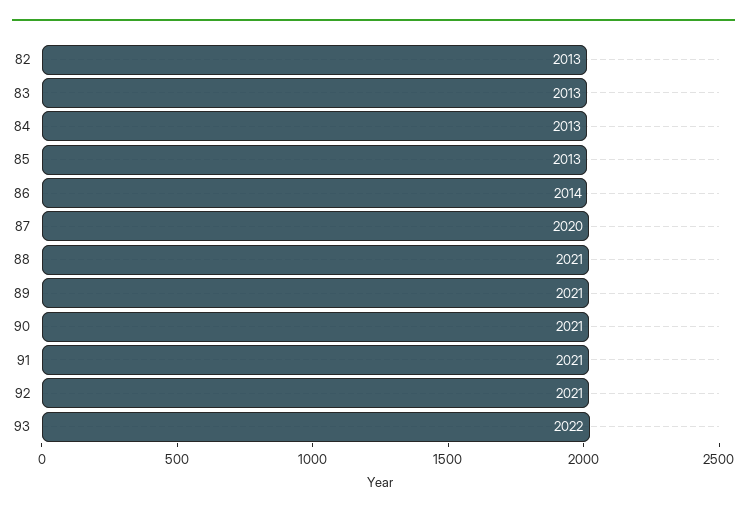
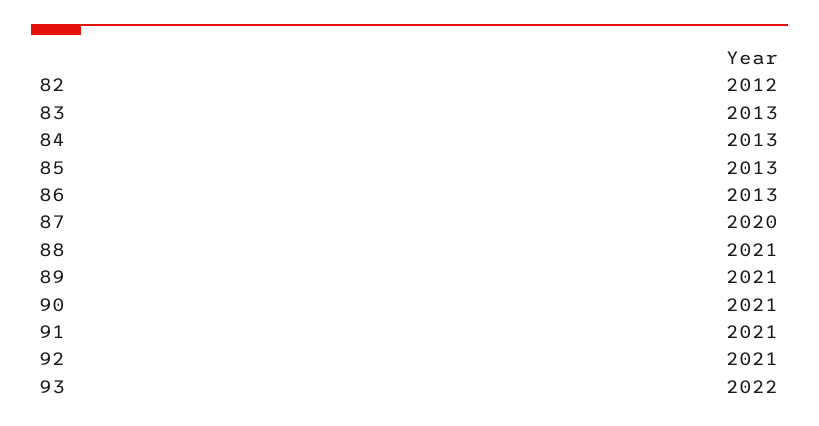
82: 2013 -> 2012
86: 2014 -> 2013

